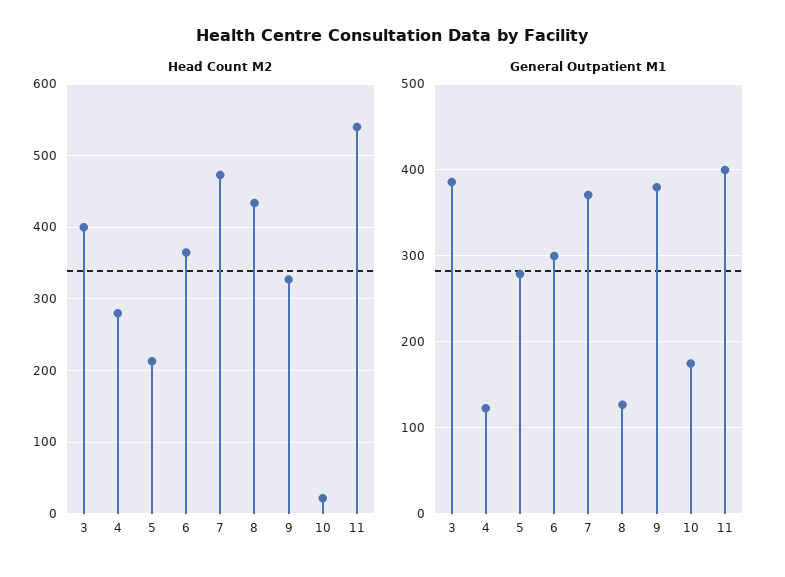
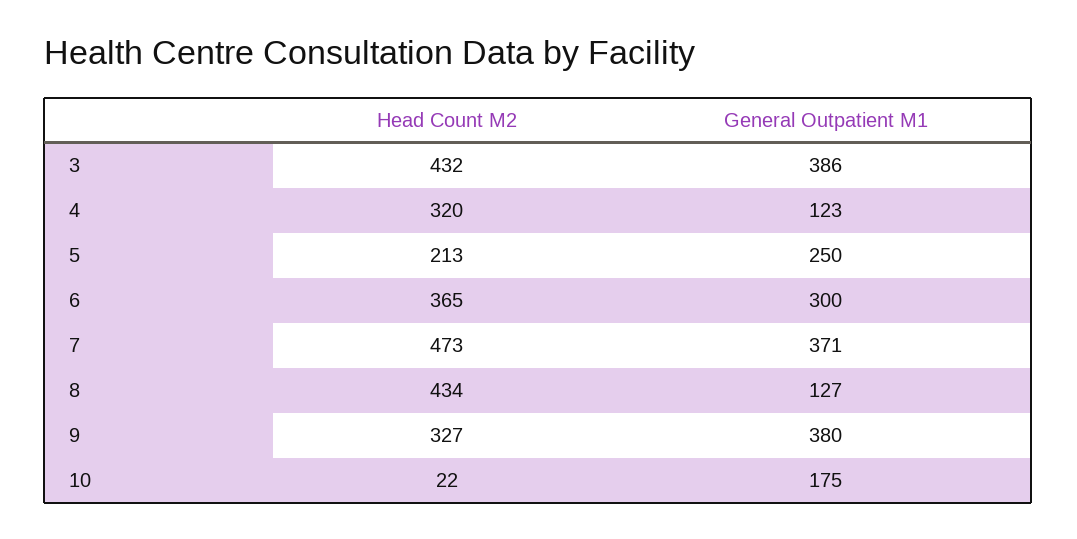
Head Count M2, 3: 400 -> 432
Head Count M2, 4: 280 -> 320
Head Count M2, 11: 540 -> none
General Outpatient M1, 5: 280 -> 250
General Outpatient M1, 11: 400 -> none

